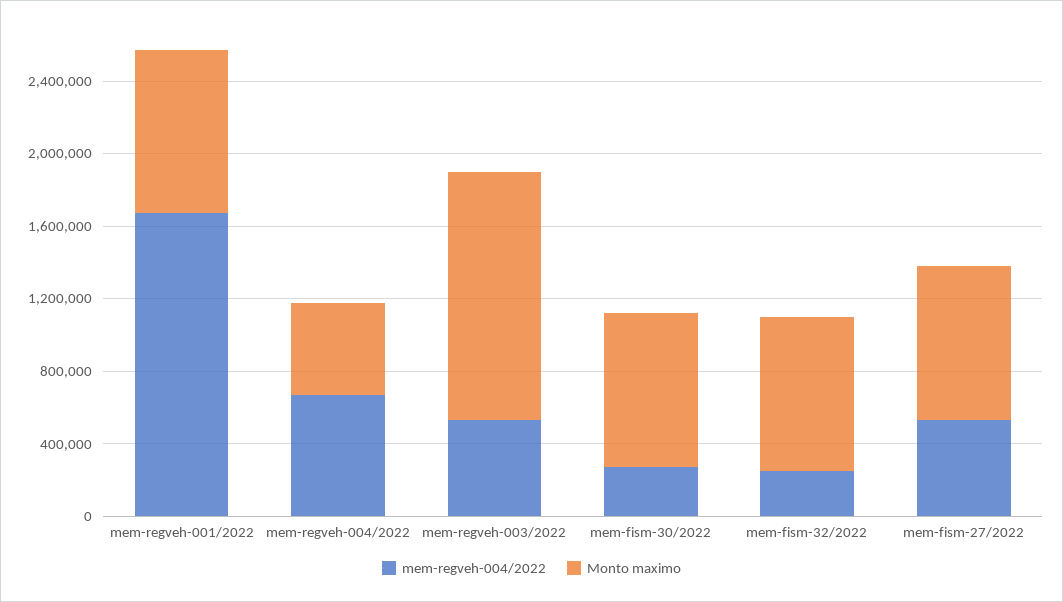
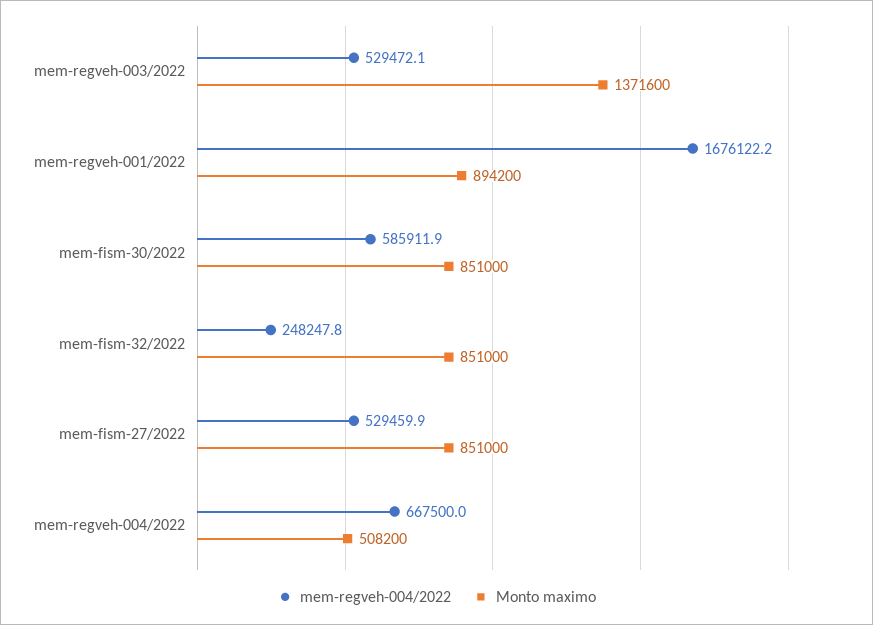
mem-regveh-004/2022, mem-fism-30/2022: 300000 -> 585911.9

